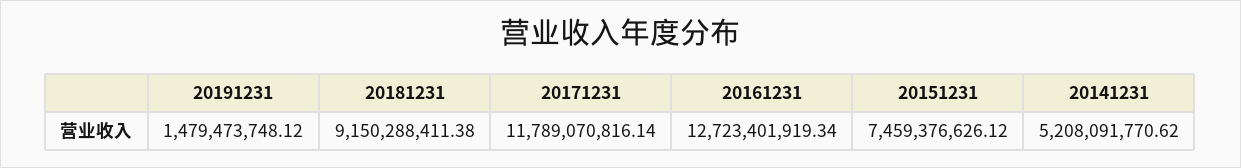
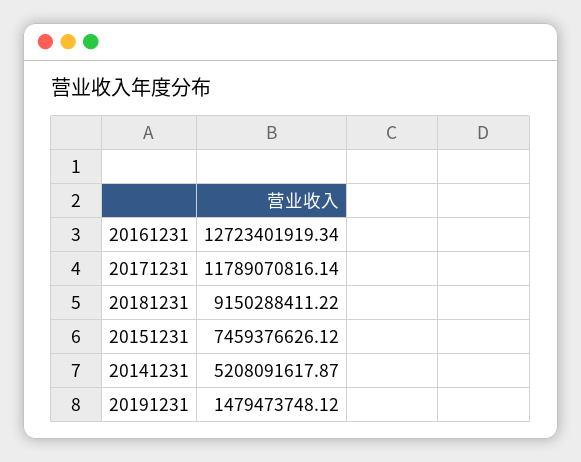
20181231: 9150288411.38 -> 9150288411.22
20141231: 5208091770.62 -> 5208091617.87

